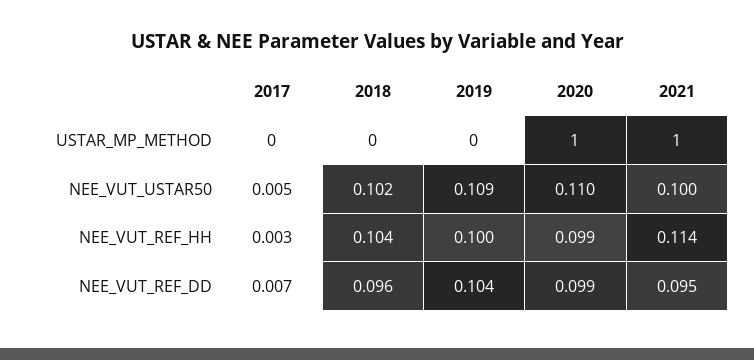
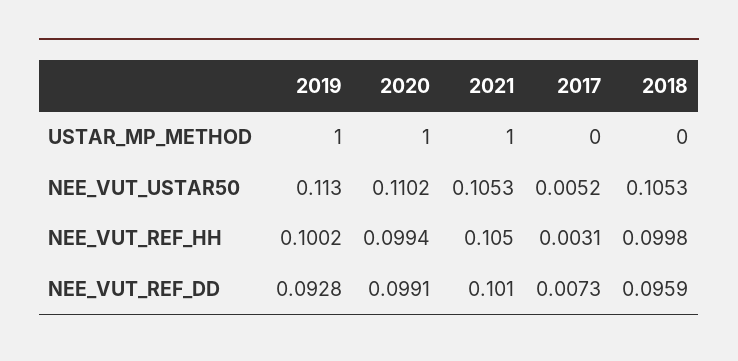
2019, USTAR_MP_METHOD: 0 -> 1
2018, NEE_VUT_USTAR50: 0.102 -> 0.1053
2019, NEE_VUT_USTAR50: 0.109 -> 0.113
2021, NEE_VUT_USTAR50: 0.1 -> 0.1053
2018, NEE_VUT_REF_HH: 0.104 -> 0.0998
2021, NEE_VUT_REF_HH: 0.114 -> 0.105
2019, NEE_VUT_REF_DD: 0.104 -> 0.0928
2021, NEE_VUT_REF_DD: 0.095 -> 0.101

